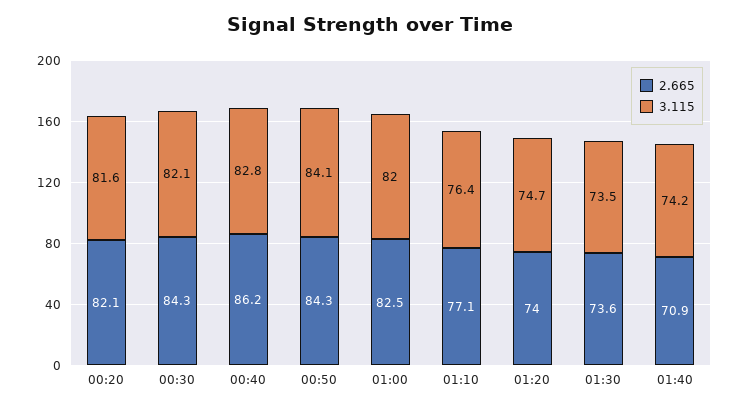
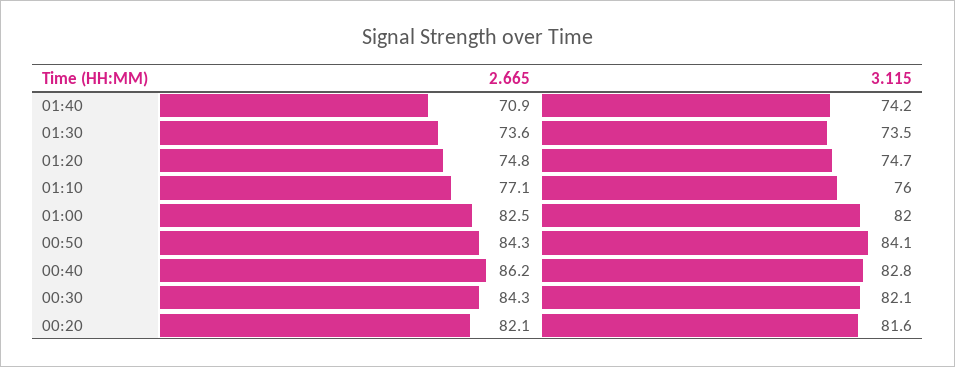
3.115, 01:10: 76.4 -> 76
2.665, 01:20: 74 -> 74.8

